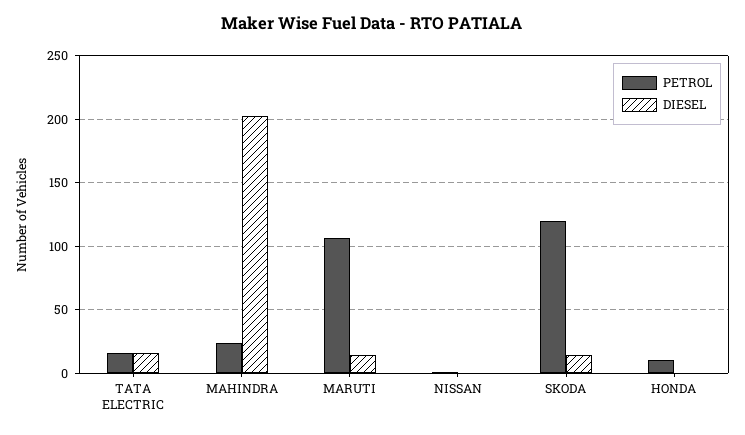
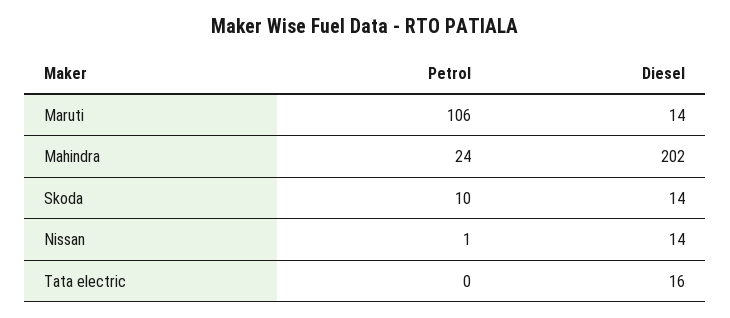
PETROL, TATA ELECTRIC: 15 -> 0
DIESEL, NISSAN: 0 -> 14
PETROL, SKODA: 120 -> 10
PETROL, HONDA: 10 -> none
DIESEL, HONDA: 0 -> none

